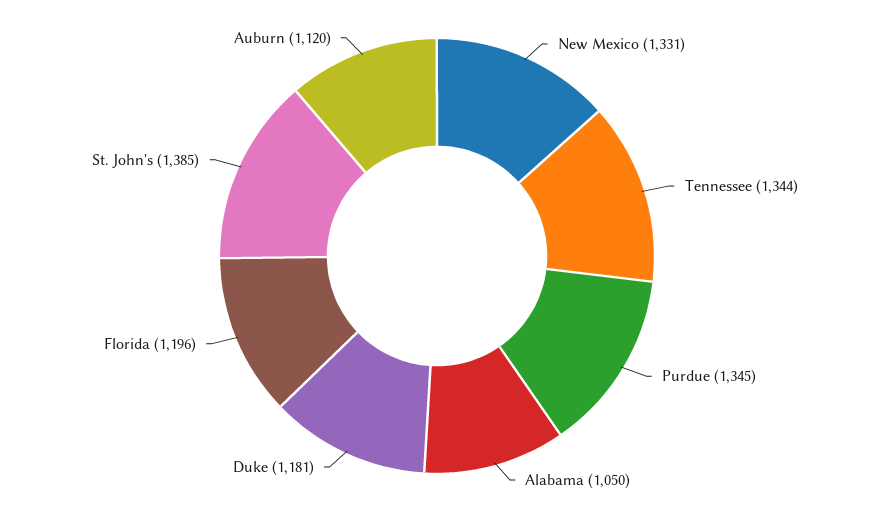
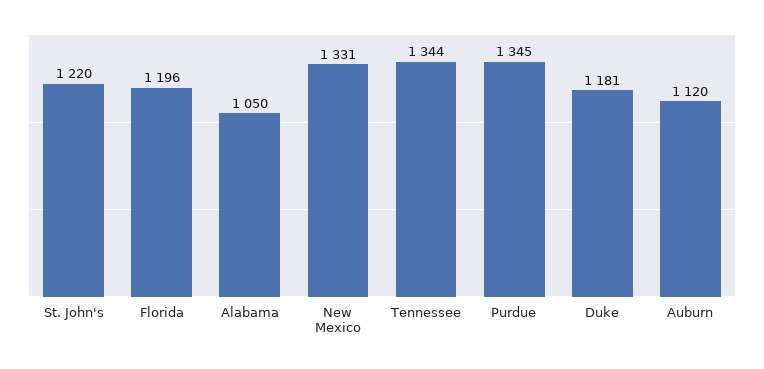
St. John's: 1385 -> 1220

